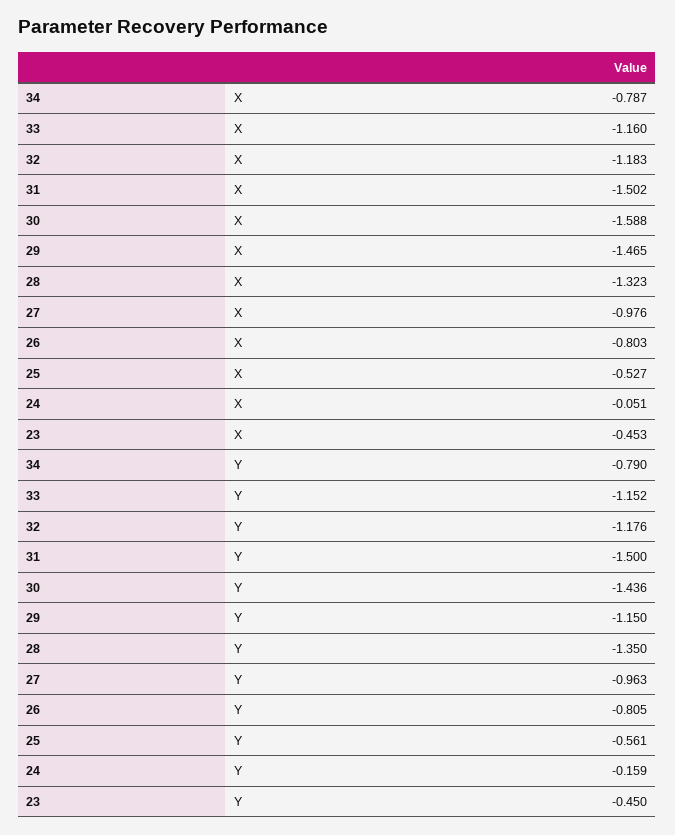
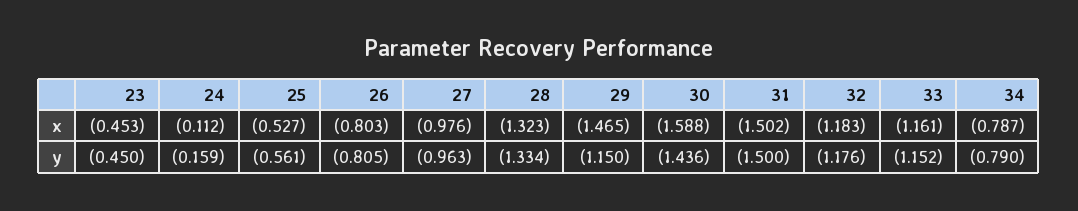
33, X: -1.16 -> -1.161
24, X: -0.051 -> -0.112
28, Y: -1.35 -> -1.334

